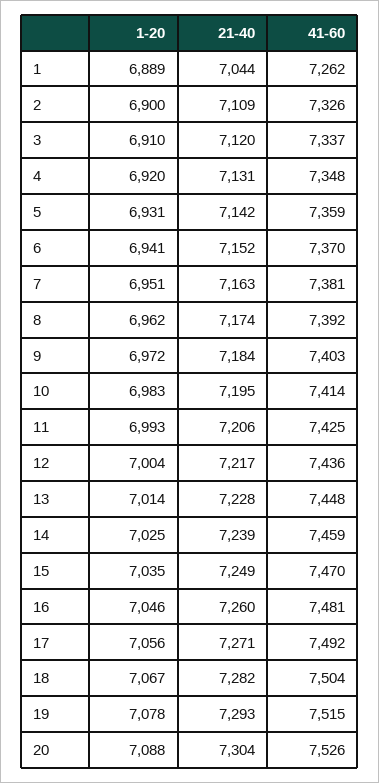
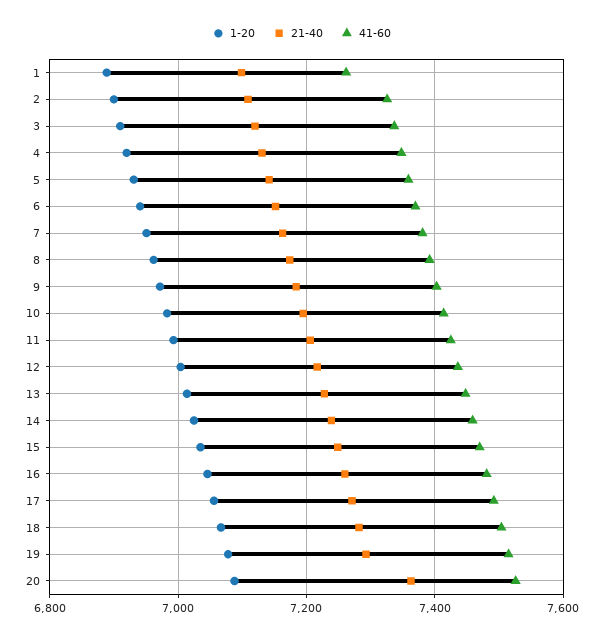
21-40, 1: 7044 -> 7100
21-40, 20: 7304 -> 7360

